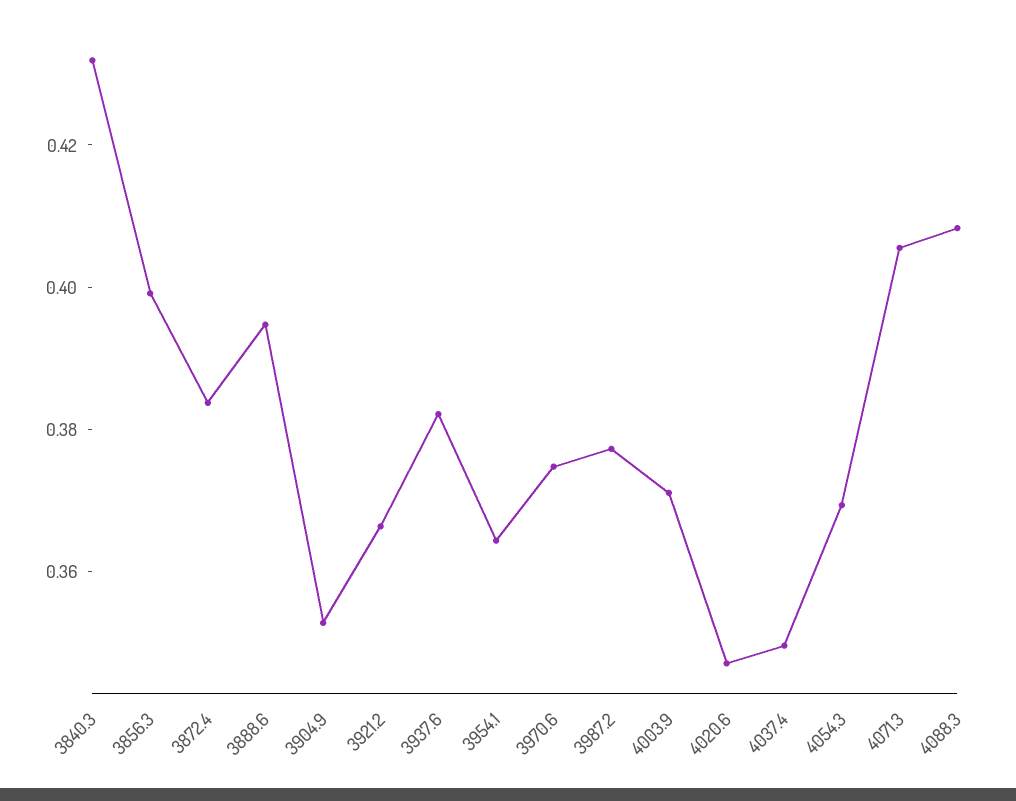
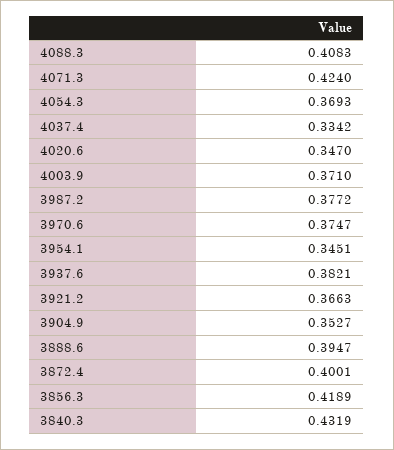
3856.3: 0.4 -> 0.4189
3872.4: 0.385 -> 0.4001
3954.1: 0.365 -> 0.3451
4037.4: 0.35 -> 0.3342
4071.3: 0.405 -> 0.424

